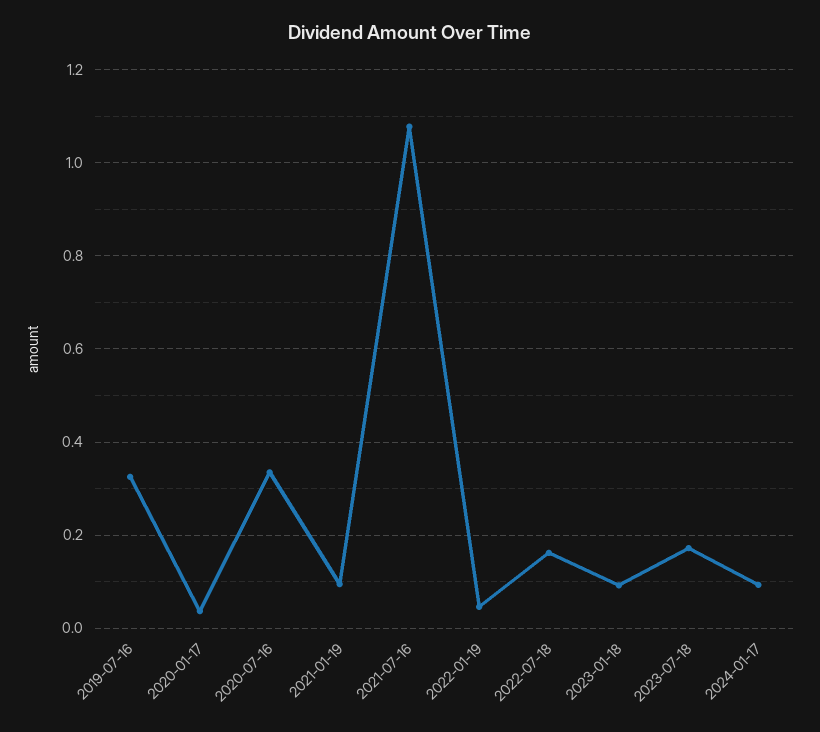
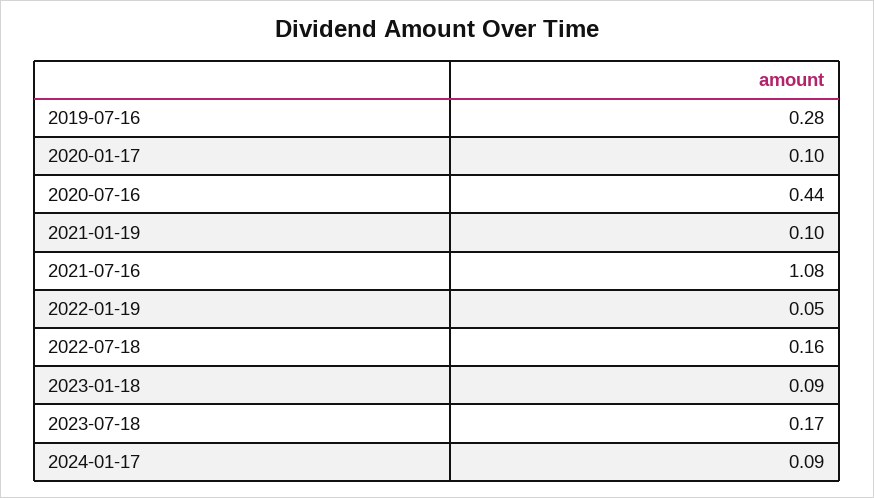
2019-07-16: 0.32 -> 0.28
2020-01-17: 0.04 -> 0.1
2020-07-16: 0.34 -> 0.44

